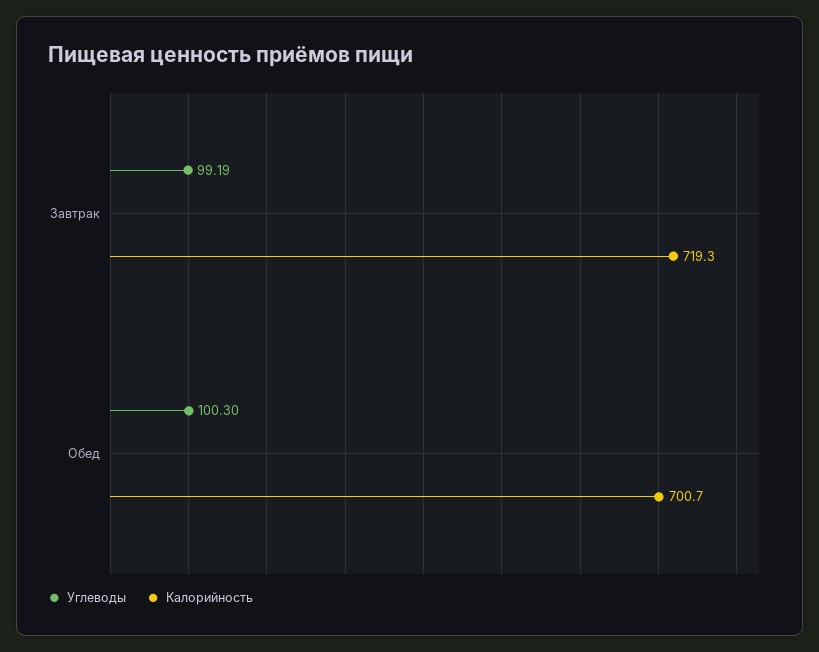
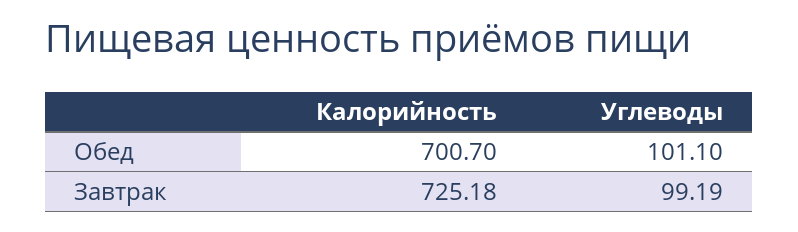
Калорийность, Завтрак: 719.3 -> 725.18
Углеводы, Обед: 100.3 -> 101.1

